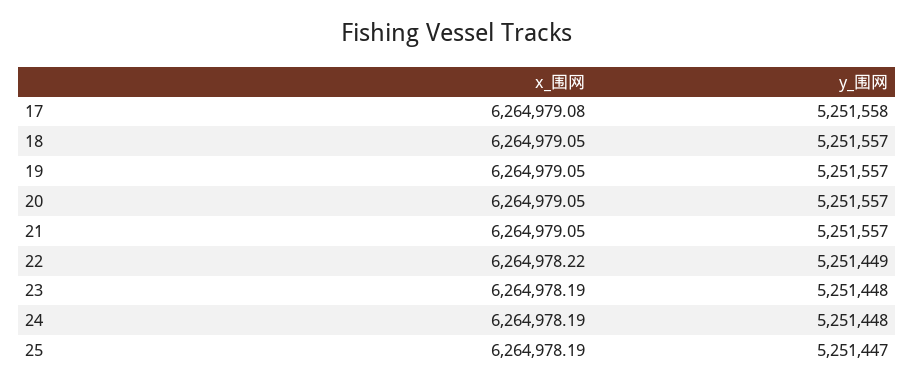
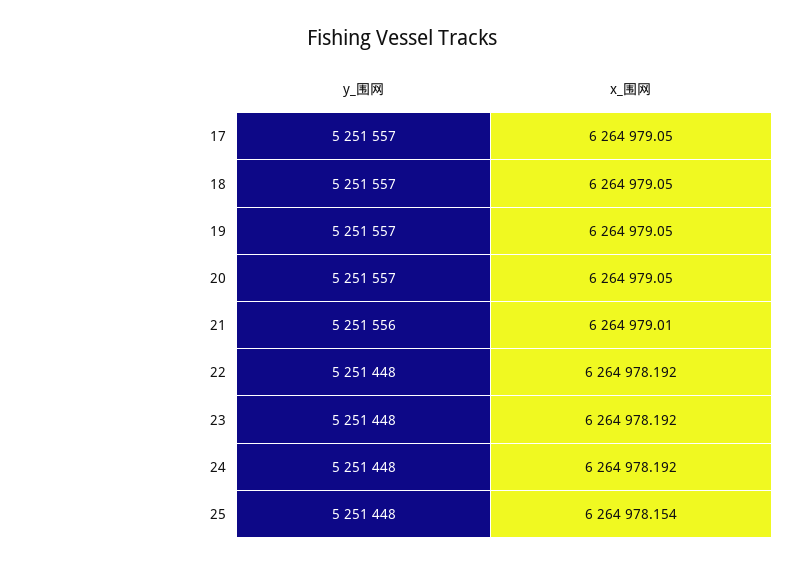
x_围网, 17: 6264979.08 -> 6264979.05
y_围网, 17: 5251558 -> 5251557
x_围网, 21: 6264979.05 -> 6264979.01
y_围网, 21: 5251557 -> 5251556
x_围网, 22: 6264978.22 -> 6264978.192
y_围网, 22: 5251449 -> 5251448
x_围网, 25: 6264978.19 -> 6264978.154
y_围网, 25: 5251447 -> 5251448

